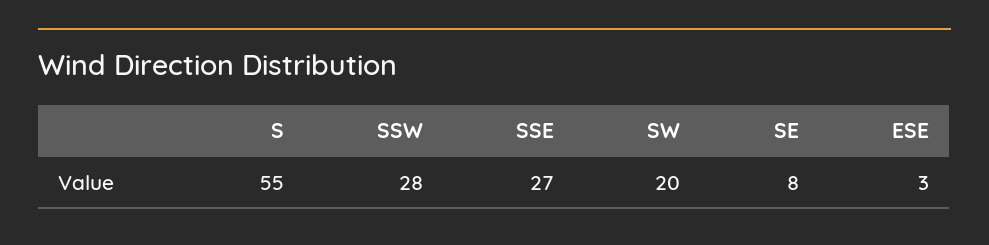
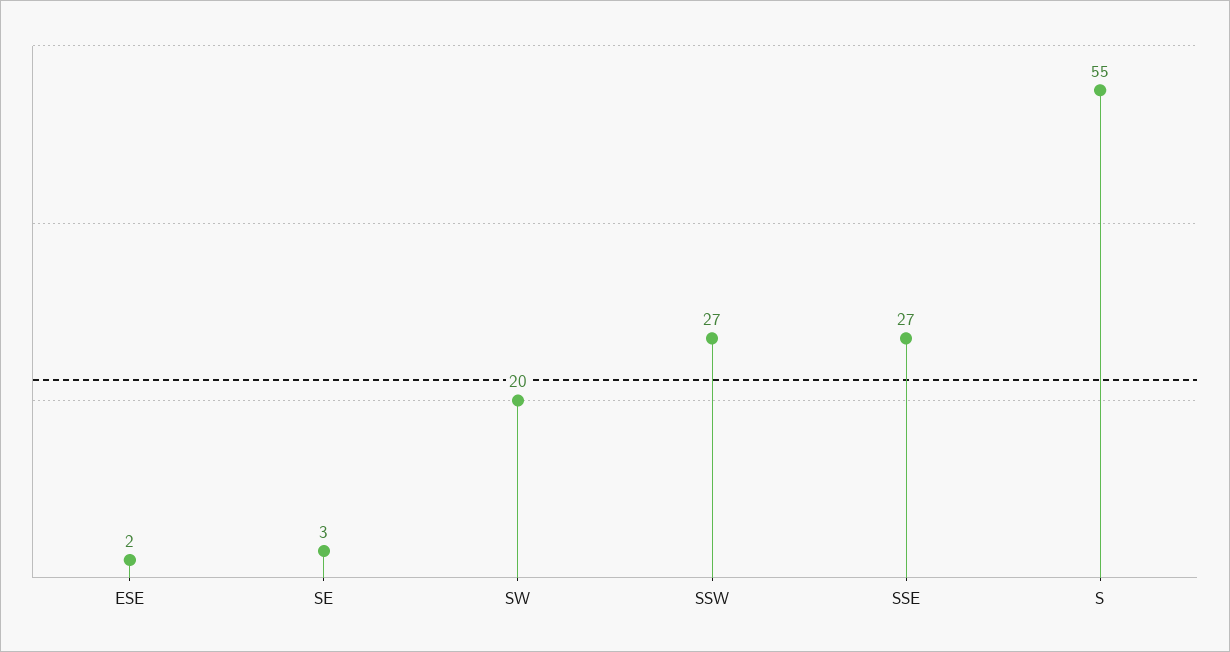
SSW: 28 -> 27
SE: 8 -> 3
ESE: 3 -> 2

